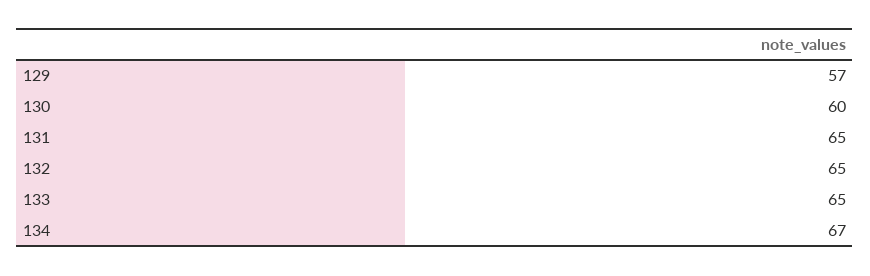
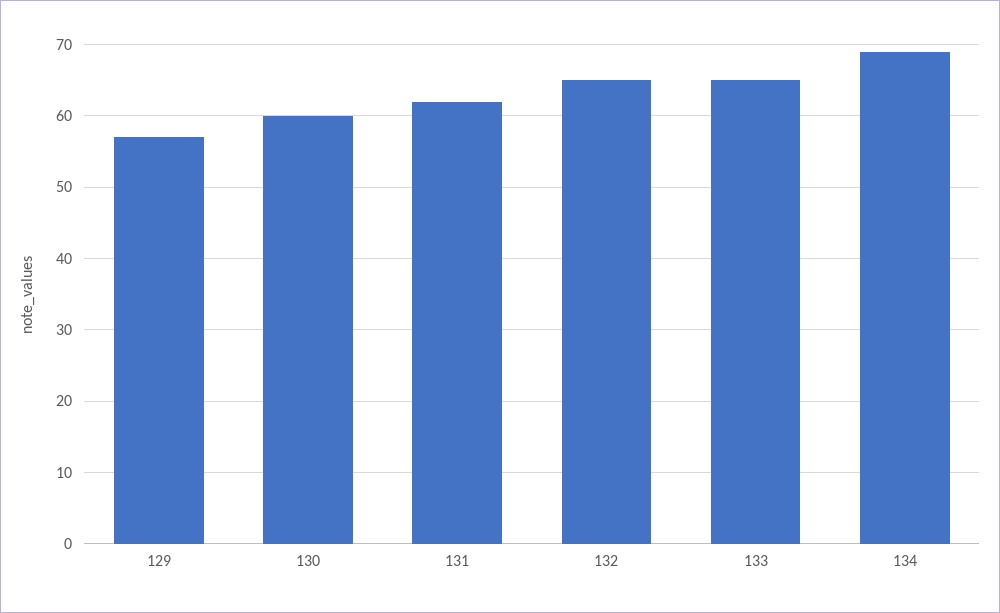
131: 65 -> 62
134: 67 -> 69

